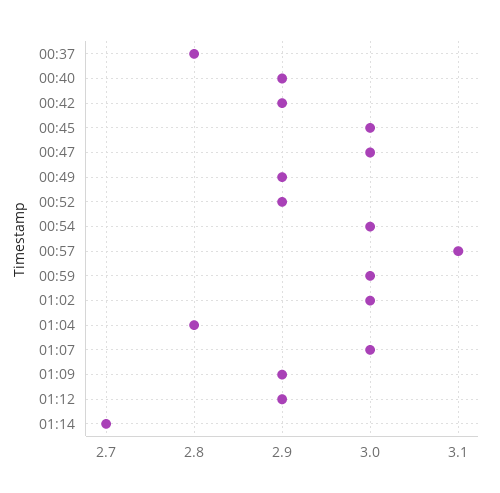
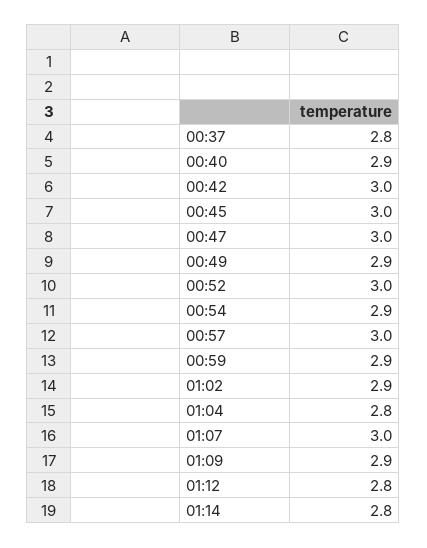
00:42: 2.9 -> 3
00:52: 2.9 -> 3
00:54: 3 -> 2.9
00:57: 3.1 -> 3
00:59: 3 -> 2.9
01:02: 3 -> 2.9
01:12: 2.9 -> 2.8
01:14: 2.7 -> 2.8

